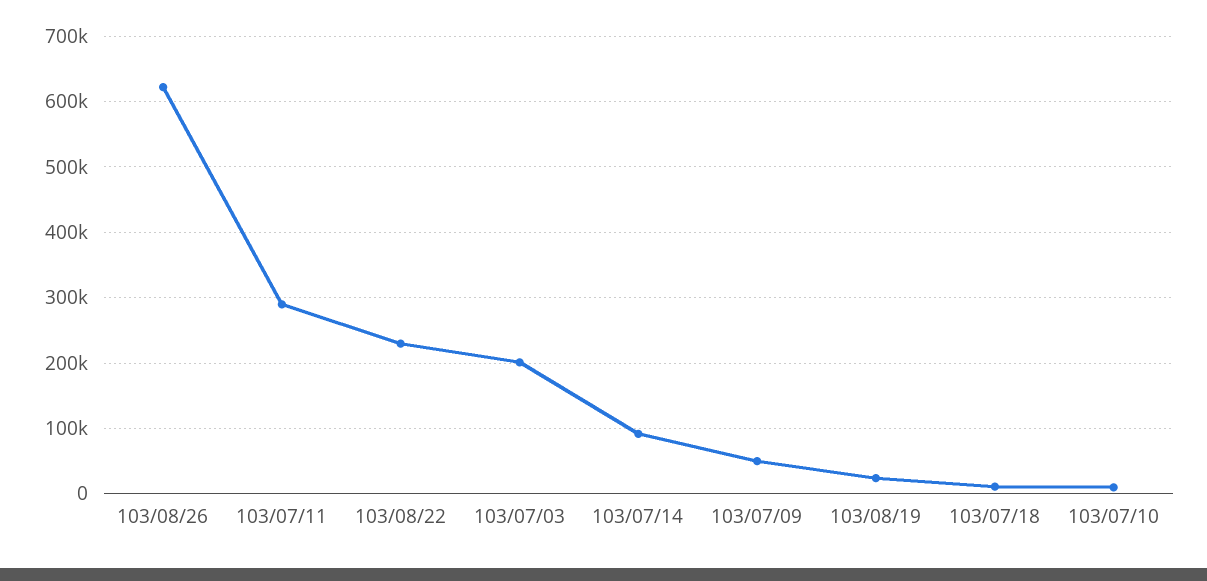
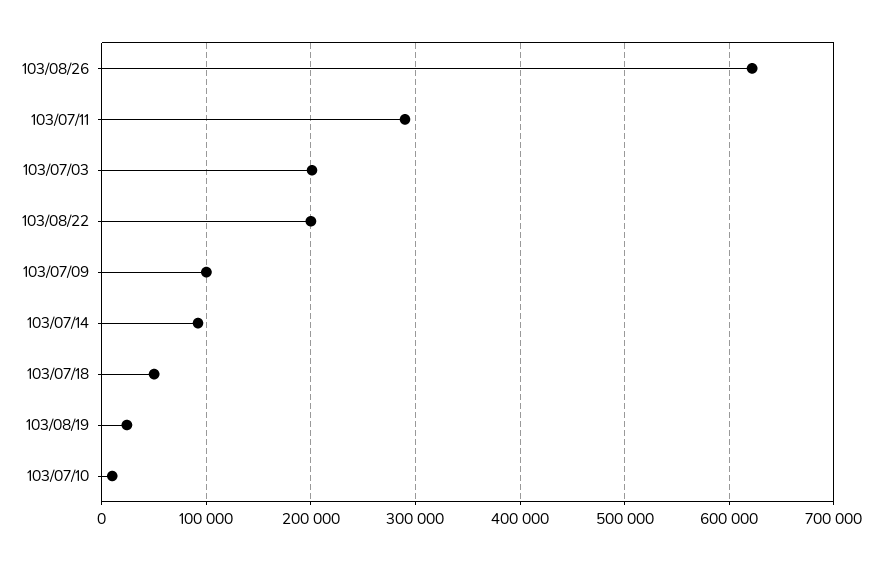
103/08/22: 230000 -> 200000
103/07/09: 50000 -> 100000
103/07/18: 10000 -> 50000

